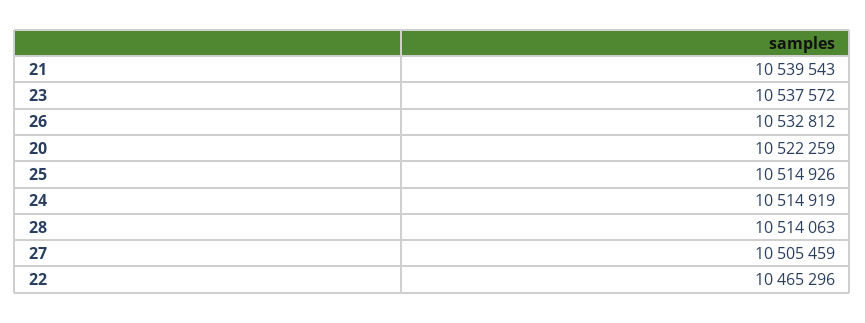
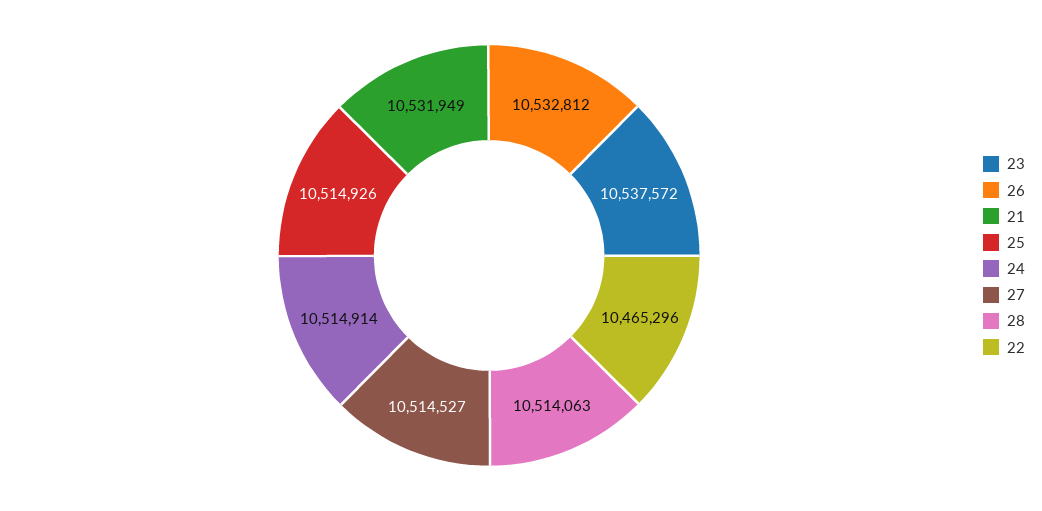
21: 10539543 -> 10531949
20: 10522259 -> none
24: 10514919 -> 10514914
27: 10505459 -> 10514527

